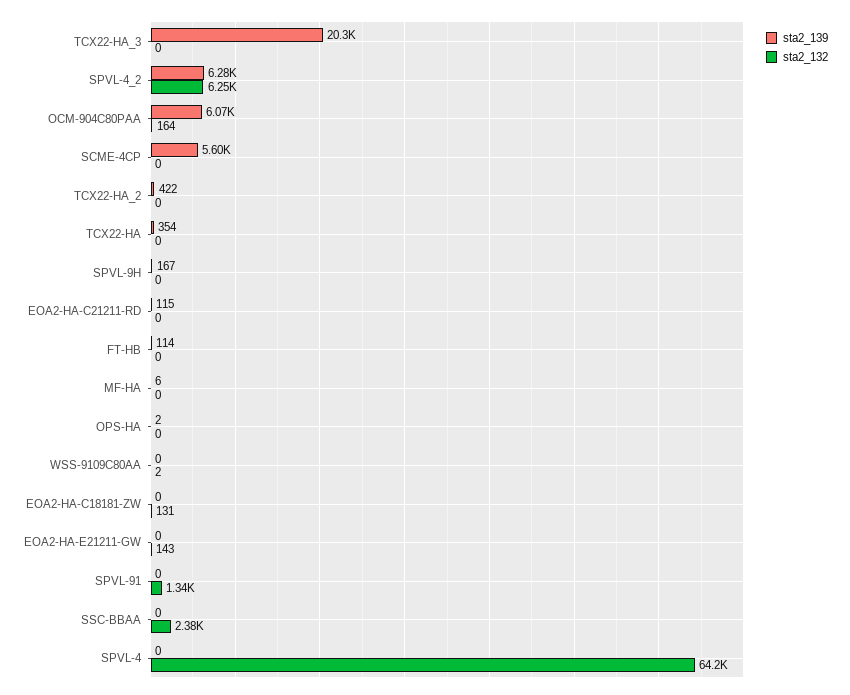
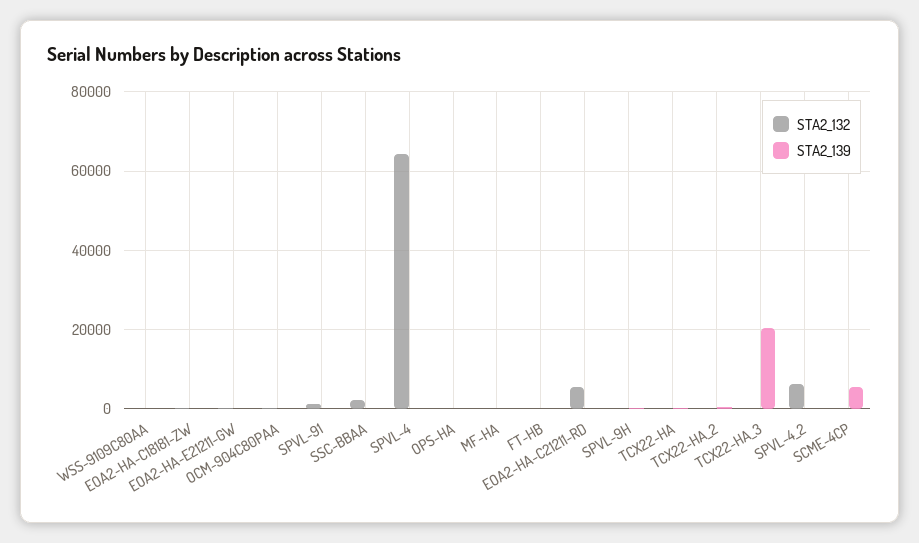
sta2_139, SPVL-4_2: 6280 -> 0
sta2_139, OCM-904C80PAA: 6070 -> 0
sta2_132, EOA2-HA-C21211-RD: 0 -> 6000

